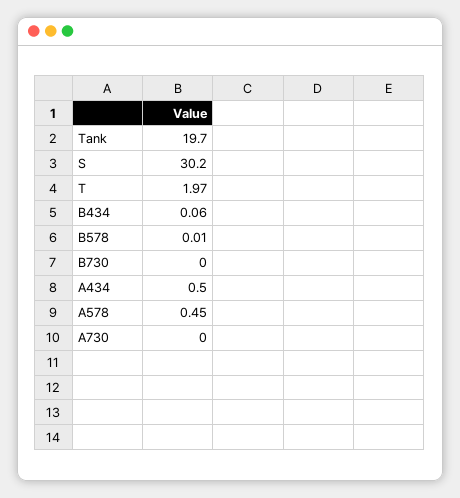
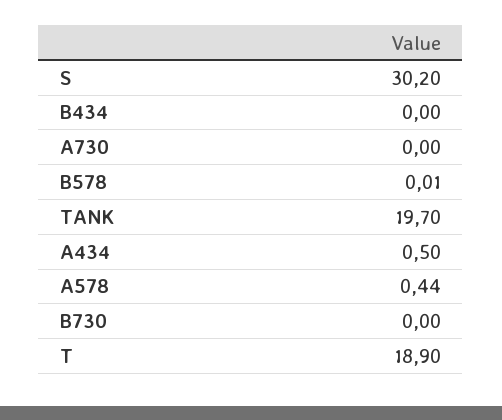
T: 1.97 -> 18.9
B434: 0.06 -> 0
A578: 0.45 -> 0.44

